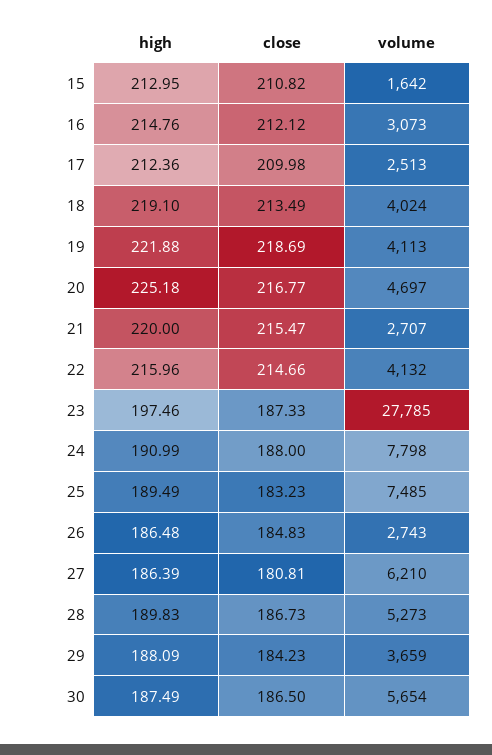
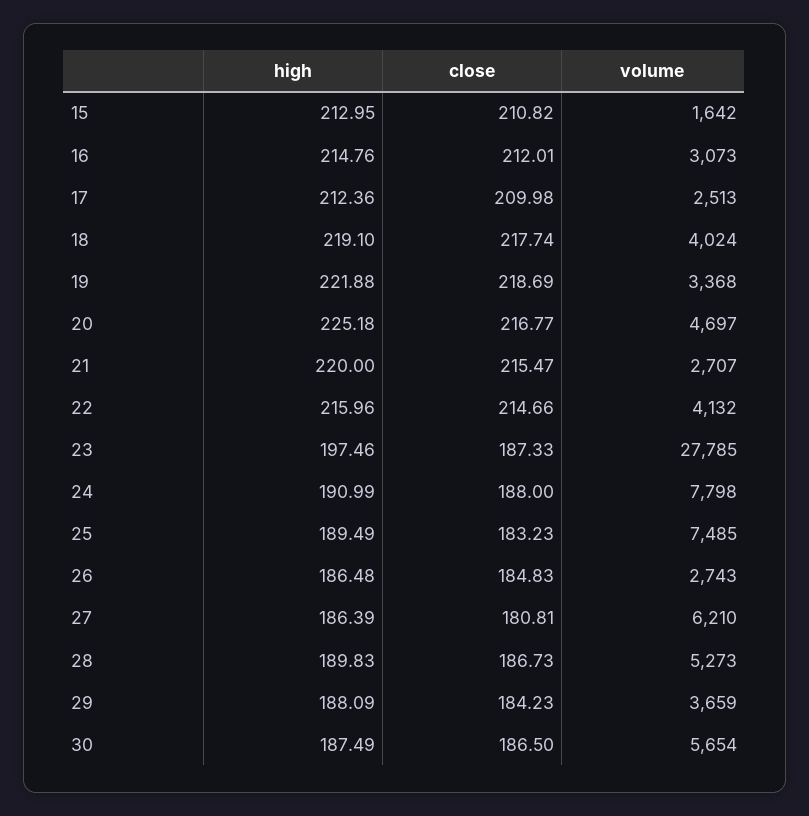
close, 16: 212.12 -> 212.01
close, 18: 213.49 -> 217.74
volume, 19: 4113 -> 3368

